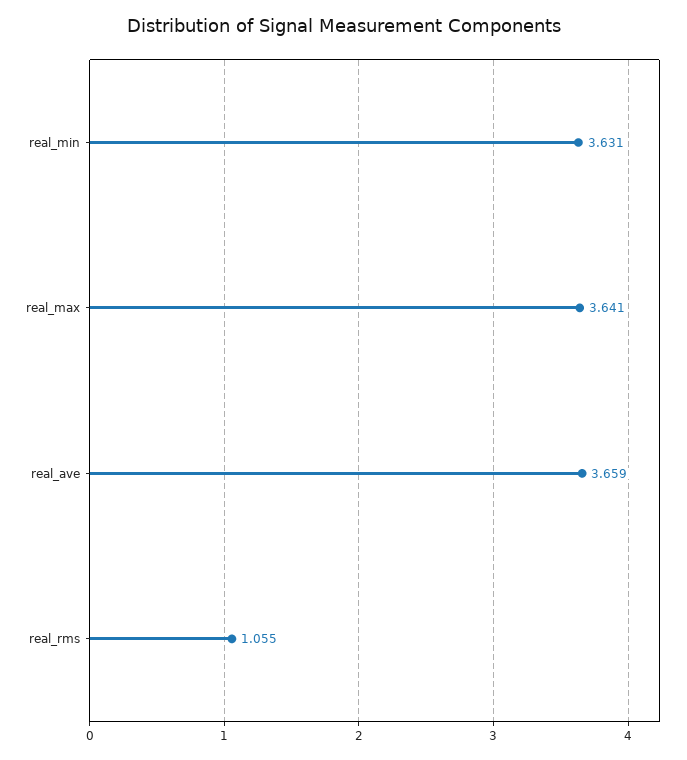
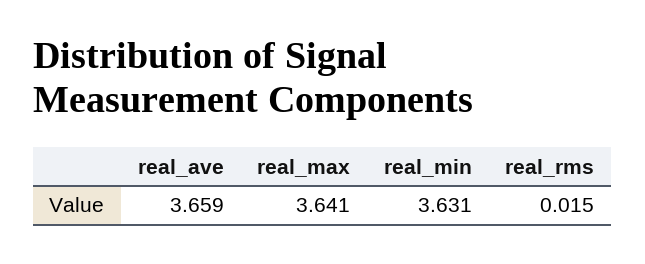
real_rms: 1.055 -> 0.015

